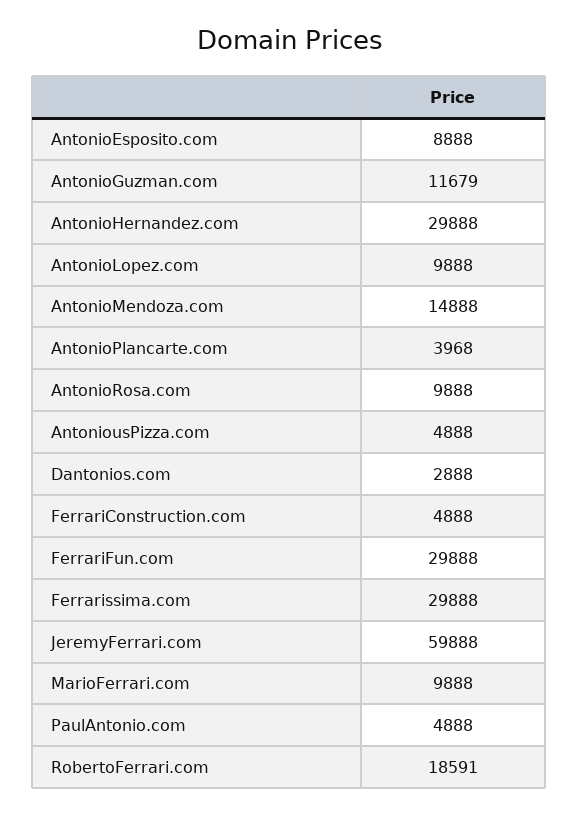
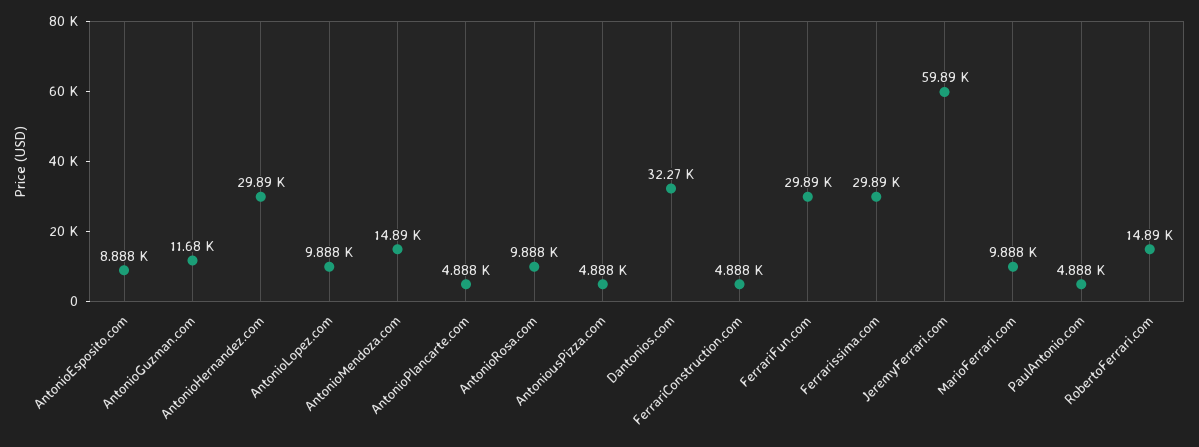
AntonioPlancarte.com: 3968 -> 4888
Dantonios.com: 2888 -> 32270
RobertoFerrari.com: 18591 -> 14890

